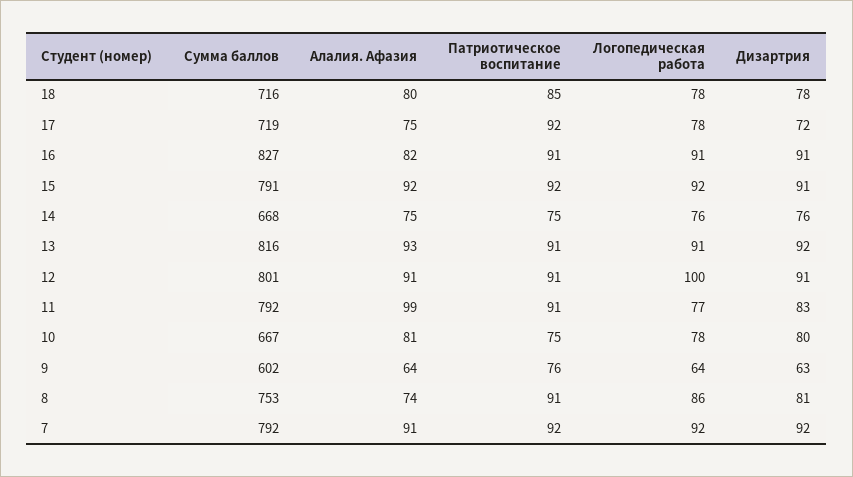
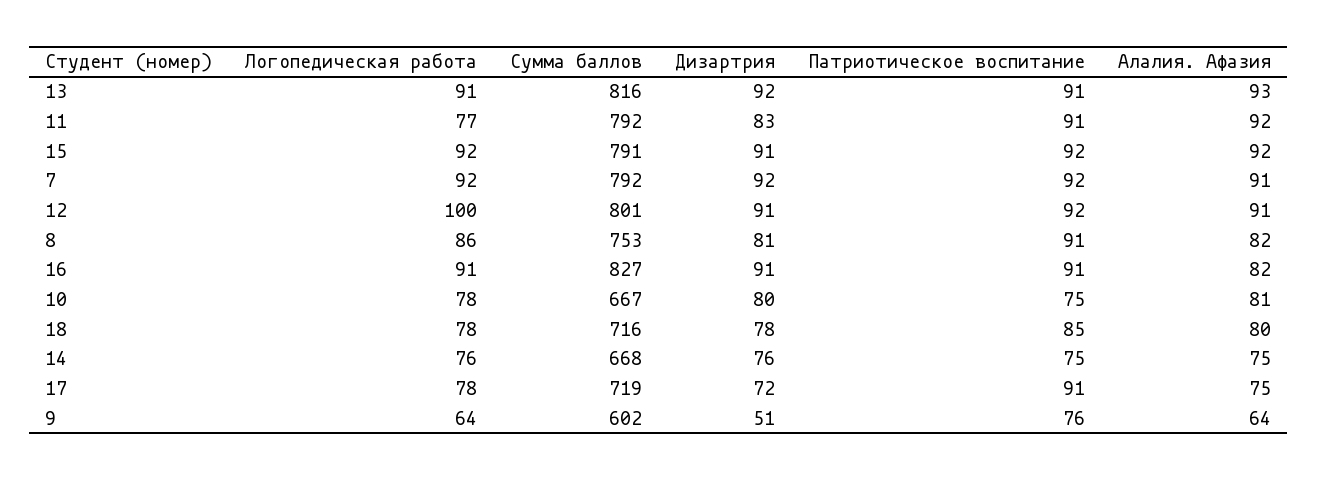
Патриотическое воспитание, 17: 92 -> 91
Патриотическое воспитание, 12: 91 -> 92
Алалия. Афазия, 11: 99 -> 92
Дизартрия, 9: 63 -> 51
Алалия. Афазия, 8: 74 -> 82

